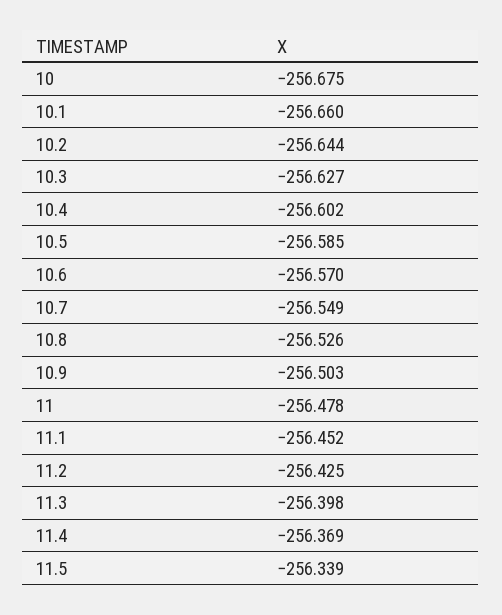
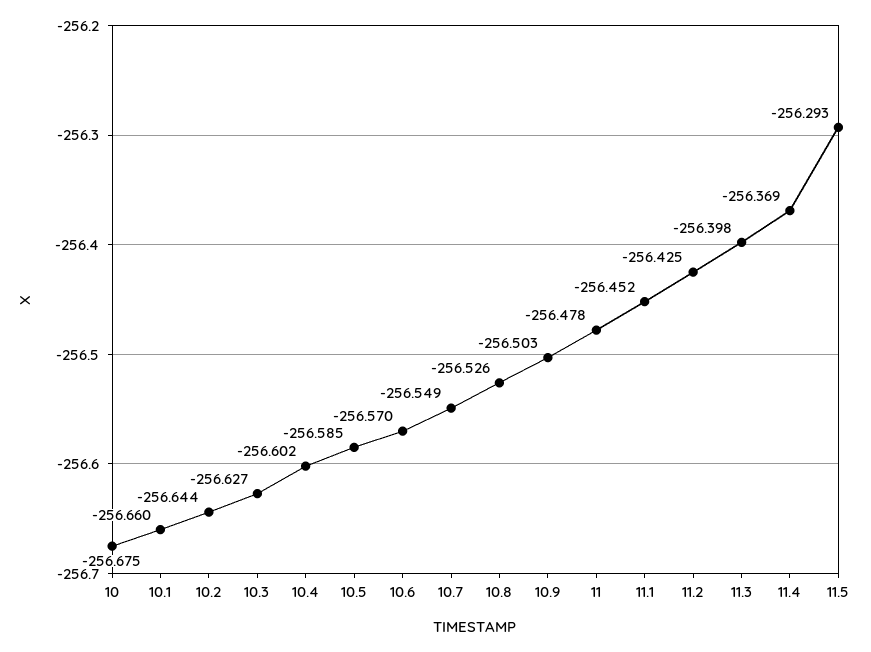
11.5: -256.339 -> -256.293

